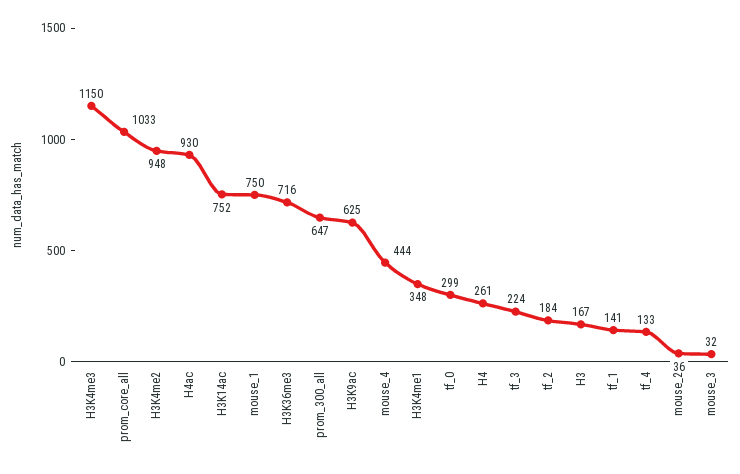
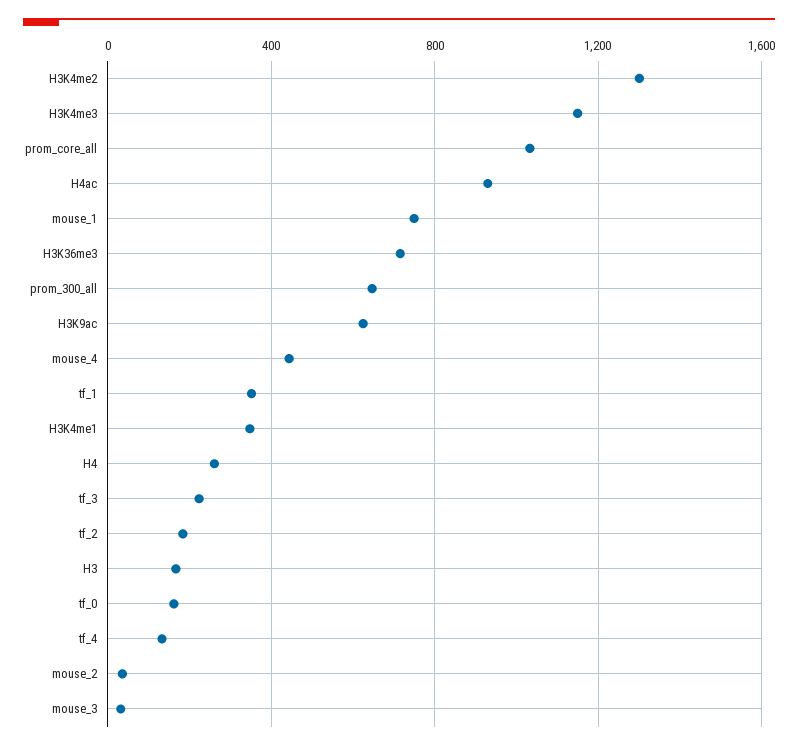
H3K4me2: 948 -> 1300
H3K14ac: 752 -> none
tf_0: 299 -> 150
tf_1: 141 -> 350

